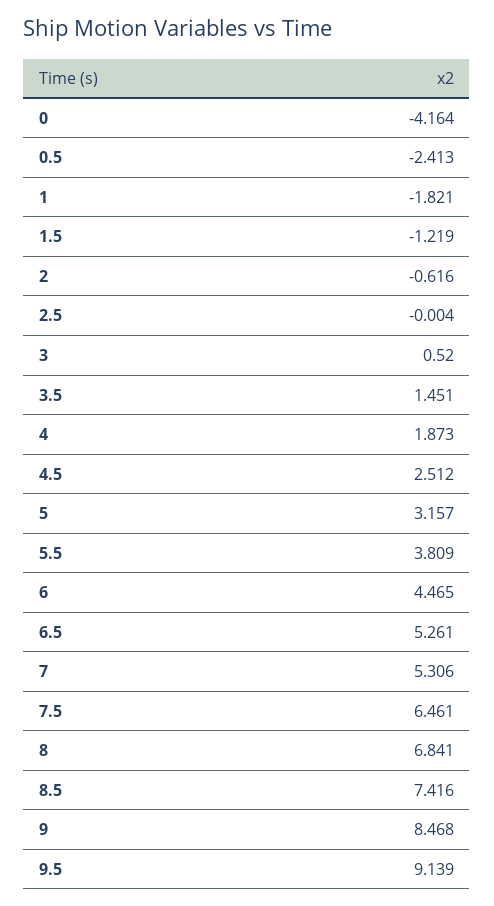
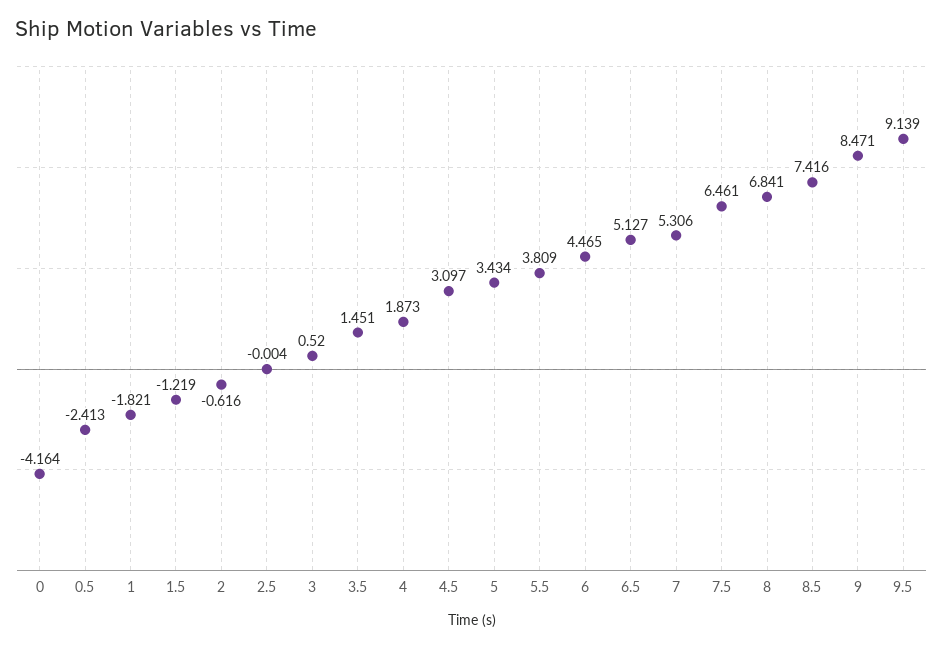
4.5: 2.512 -> 3.097
5: 3.157 -> 3.434
6.5: 5.261 -> 5.127
9: 8.468 -> 8.471

